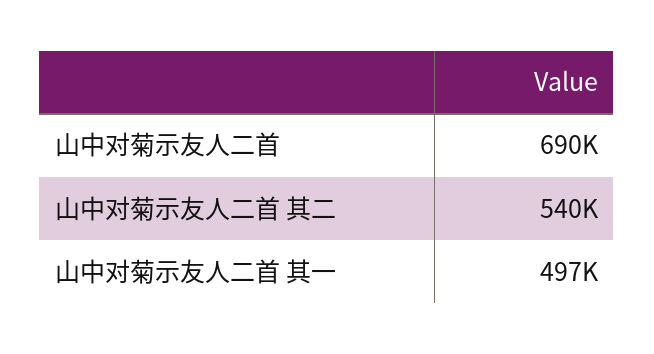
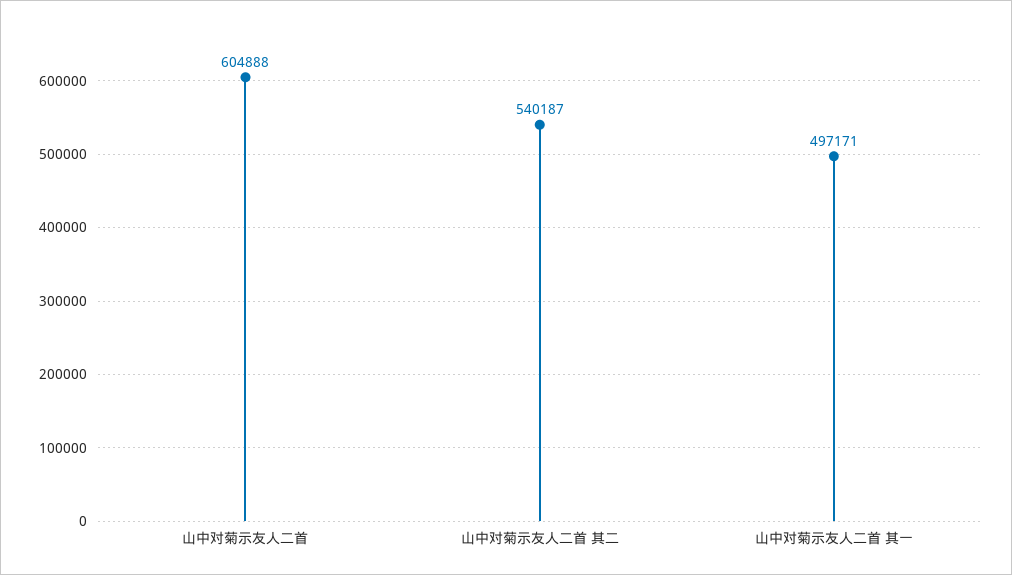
山中对菊示友人二首: 690000 -> 604888

